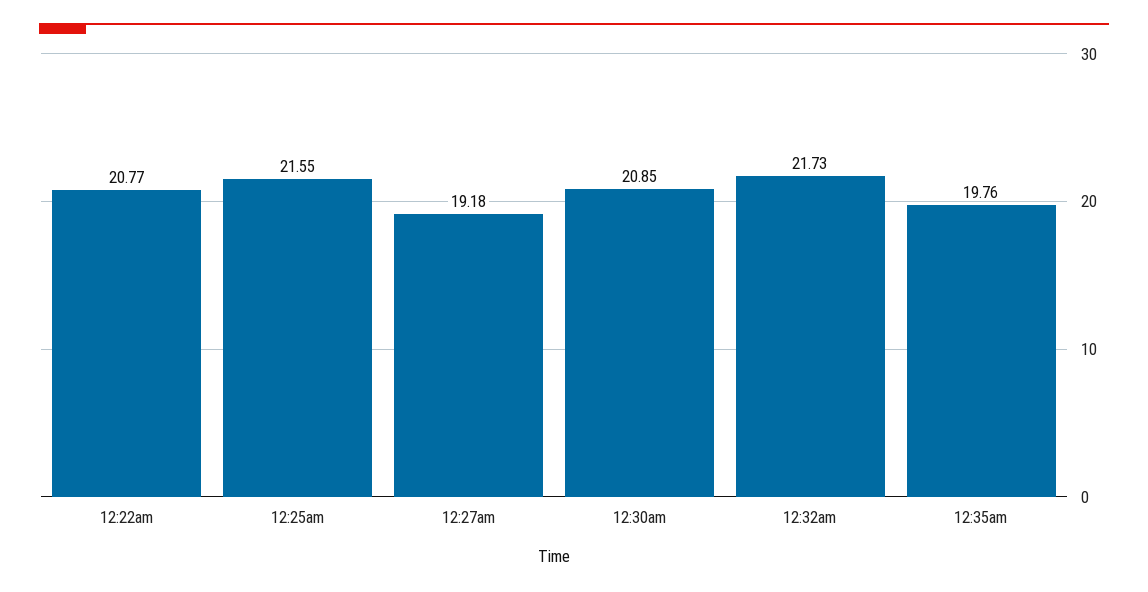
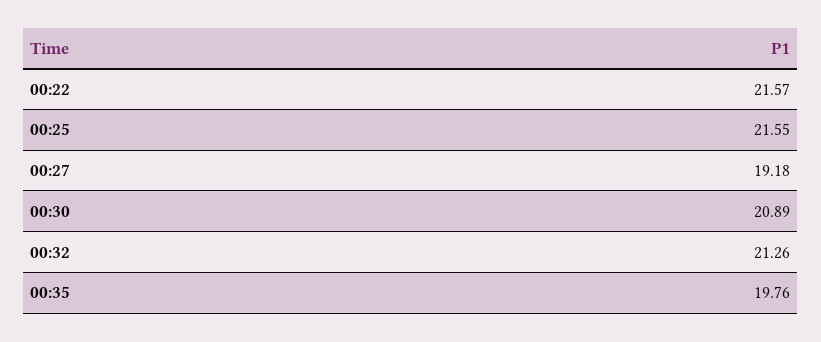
12:22am: 20.77 -> 21.57
12:30am: 20.85 -> 20.89
12:32am: 21.73 -> 21.26

